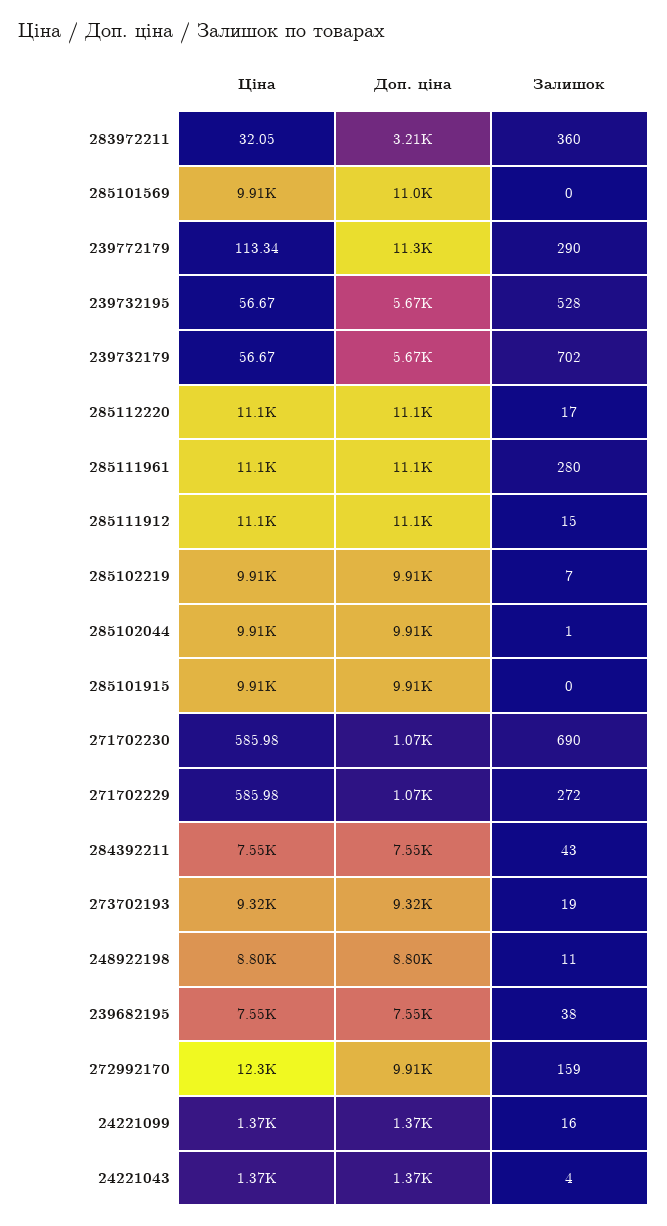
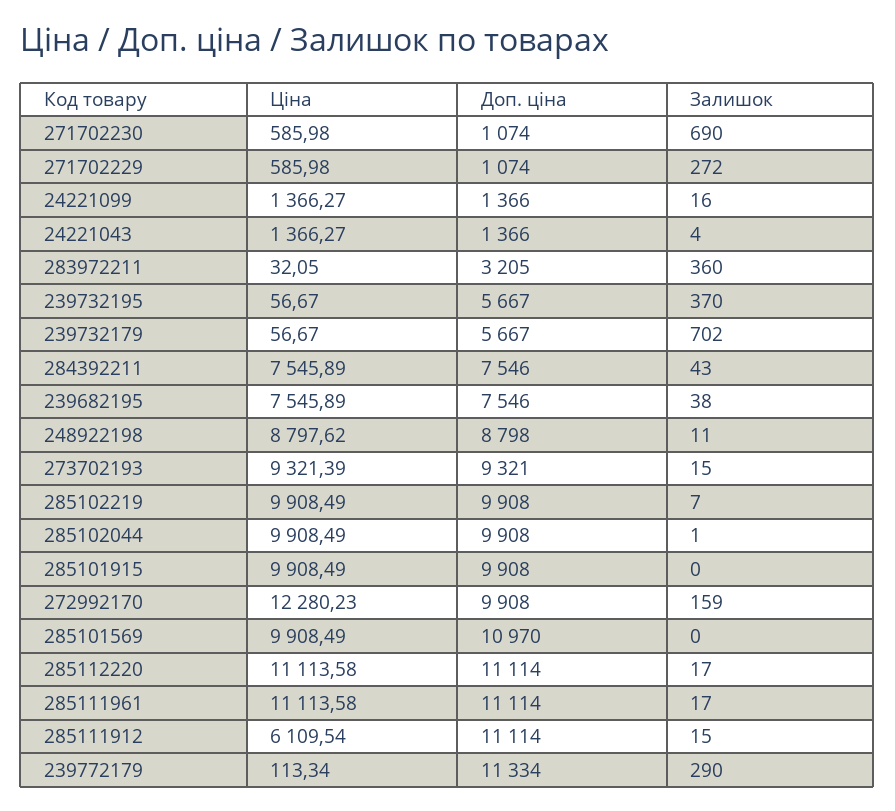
Залишок, 239732195: 528 -> 370
Залишок, 285111961: 280 -> 17
Ціна, 285111912: 11100 -> 6109.54
Залишок, 273702193: 19 -> 15

